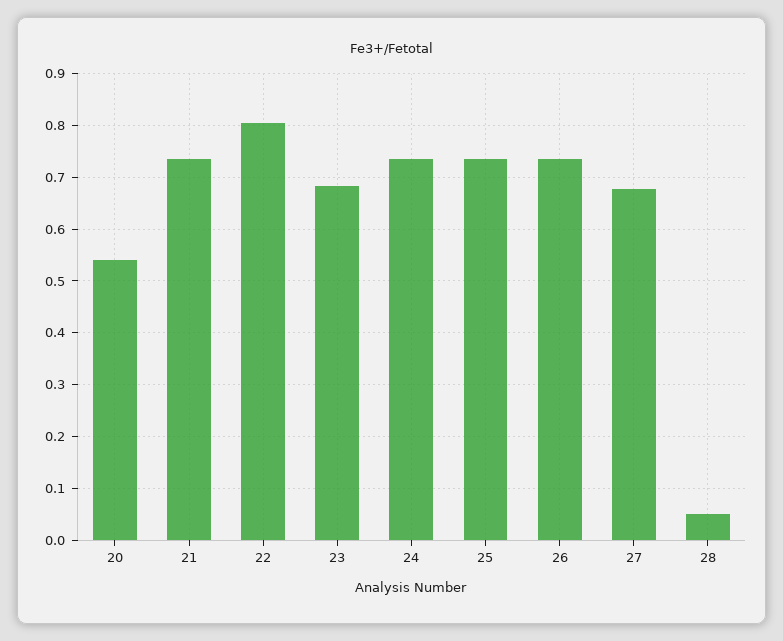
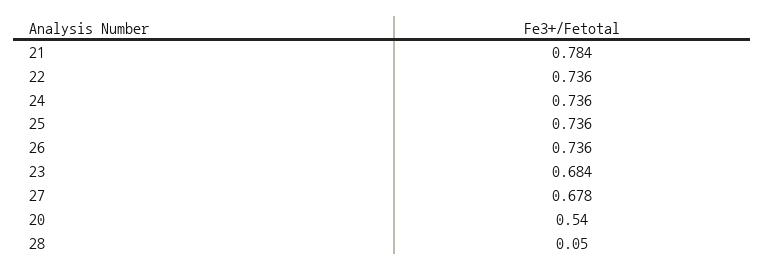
21: 0.74 -> 0.784
22: 0.8 -> 0.736

